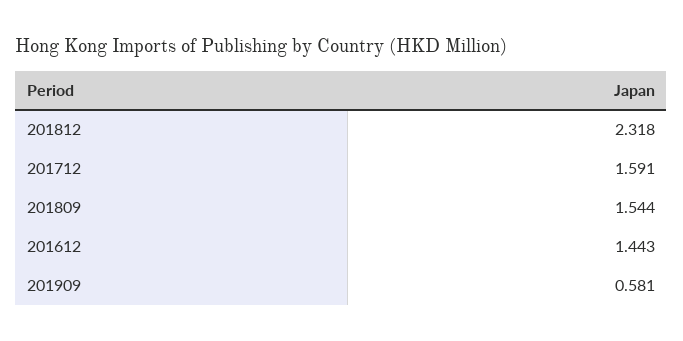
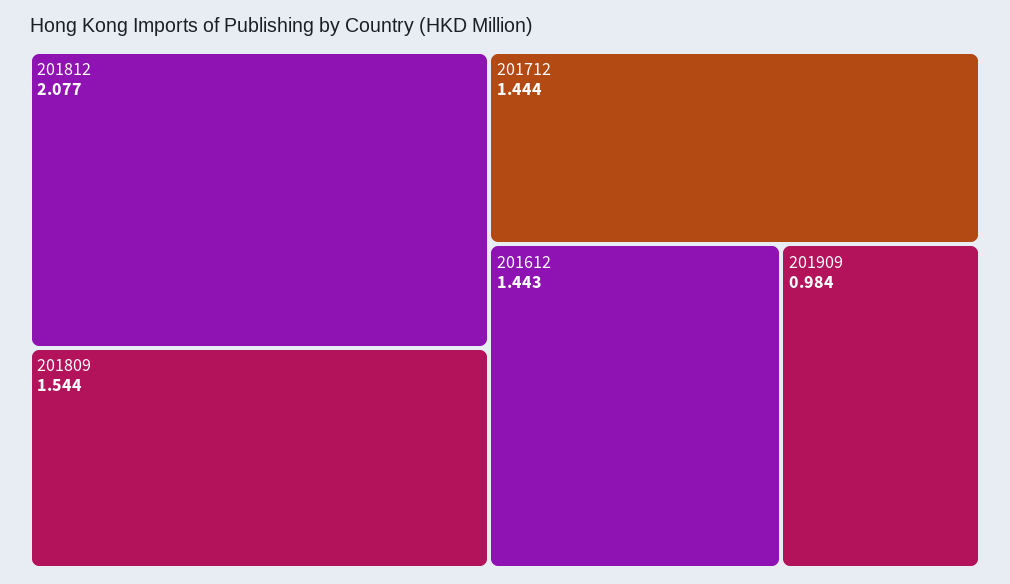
201812: 2.318 -> 2.077
201712: 1.591 -> 1.444
201909: 0.581 -> 0.984

